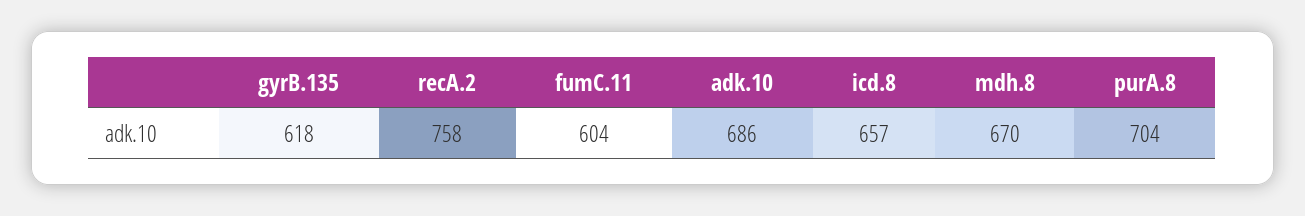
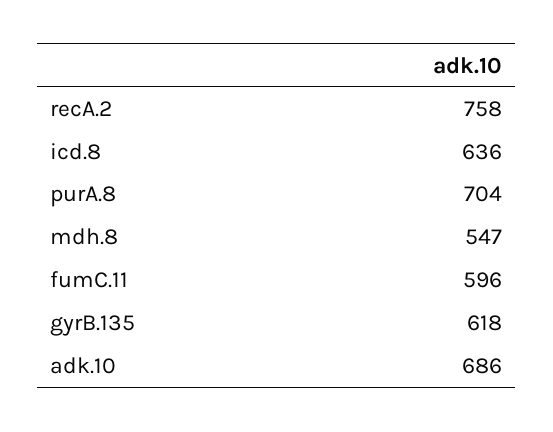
fumC.11: 604 -> 596
icd.8: 657 -> 636
mdh.8: 670 -> 547

